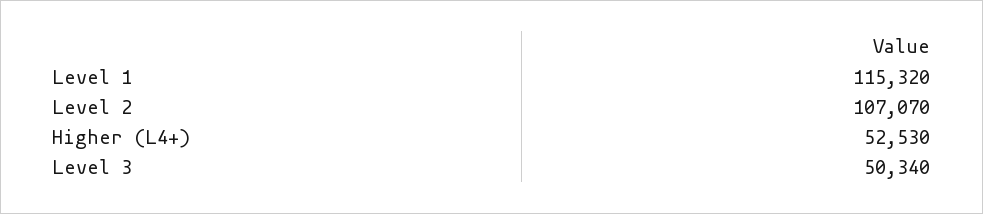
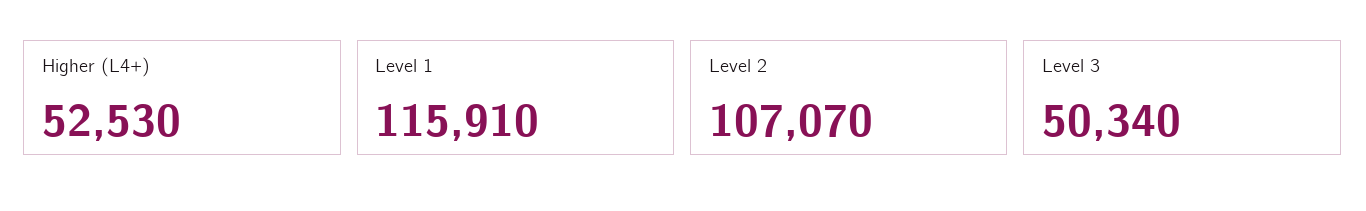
Level 1: 115320 -> 115910

